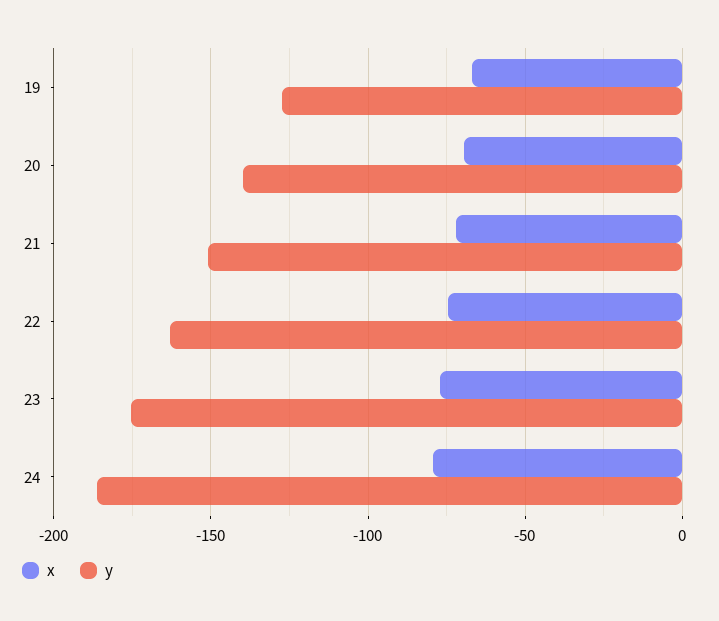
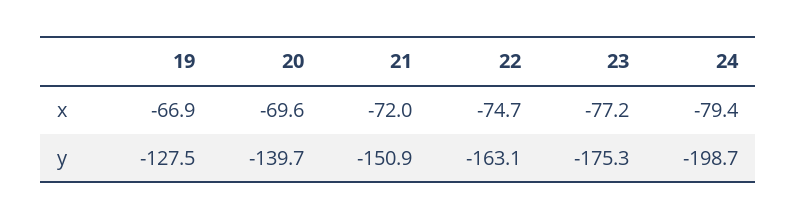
y, 24: -185 -> -198.7

